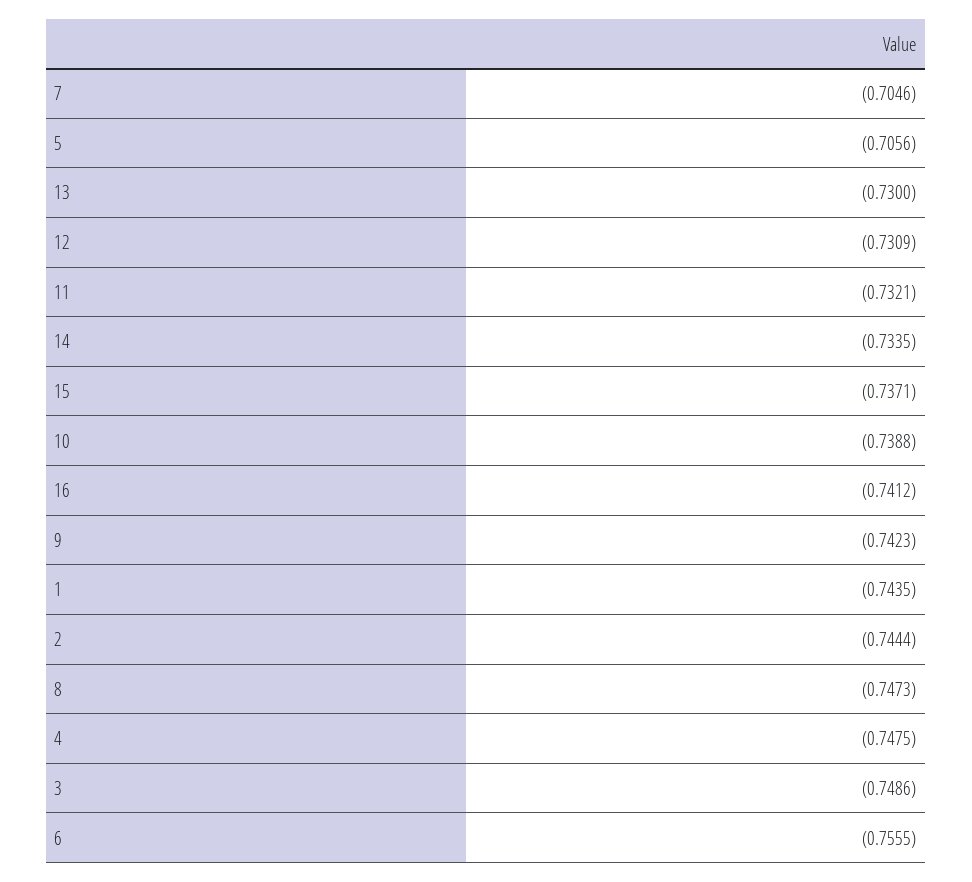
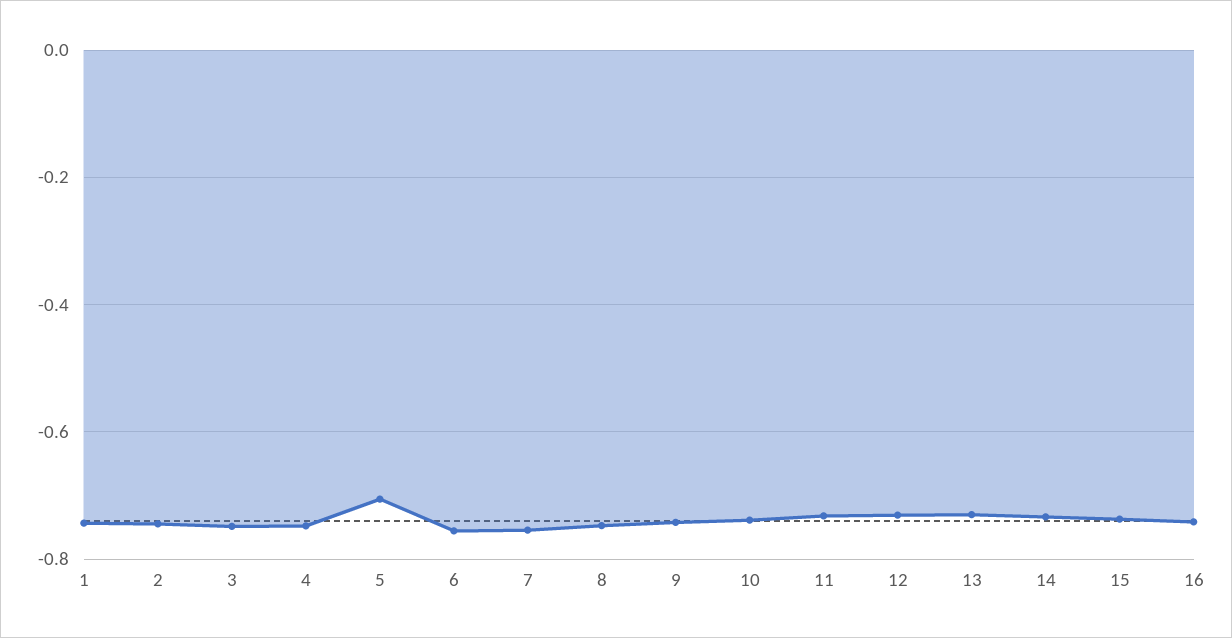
7: -0.7046 -> -0.76

